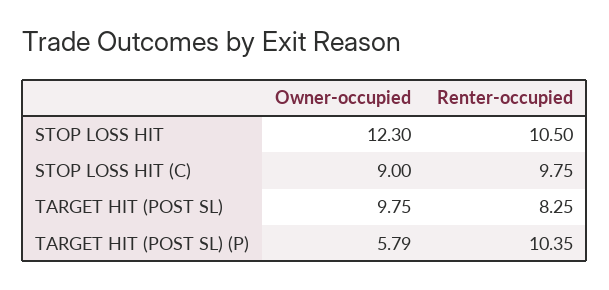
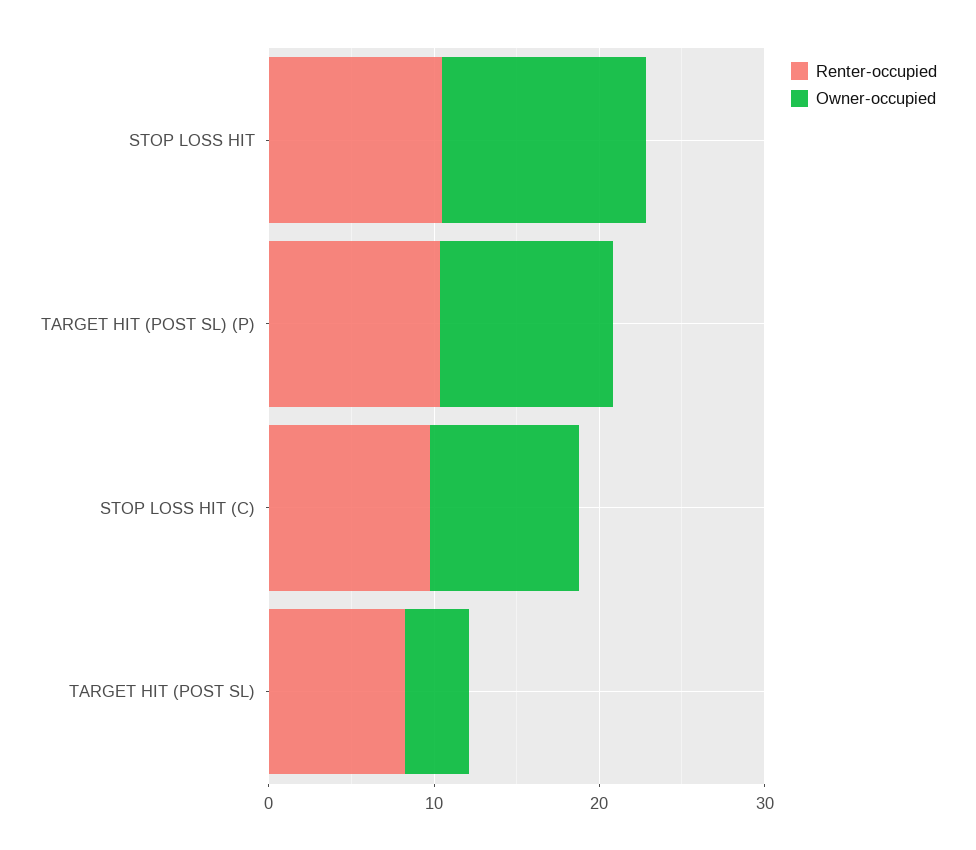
Owner-occupied, TARGET HIT (POST SL): 9.75 -> 4
Owner-occupied, TARGET HIT (POST SL) (P): 5.79 -> 10

